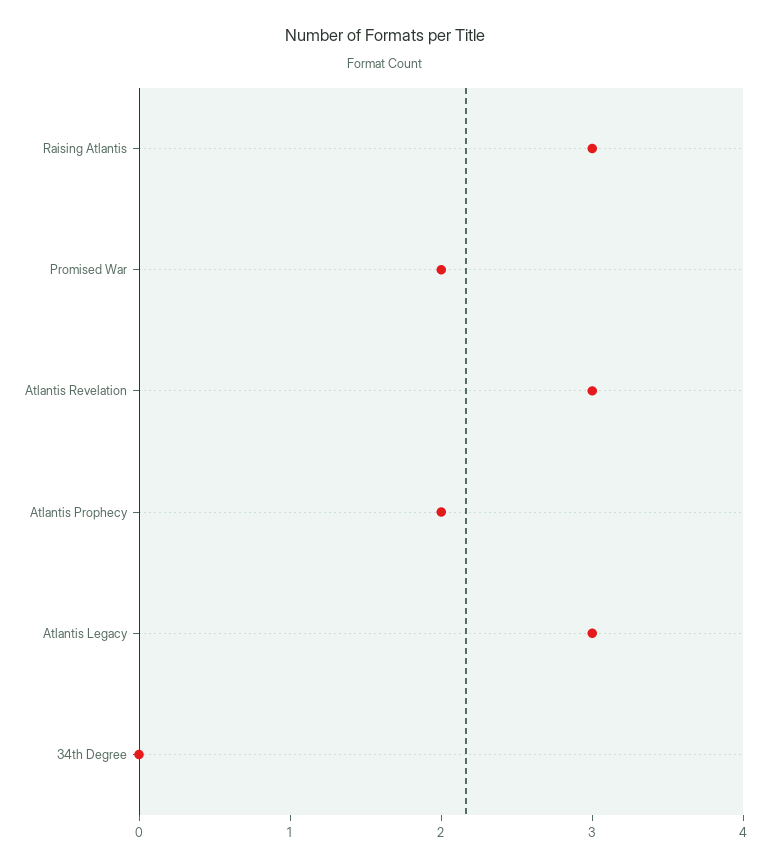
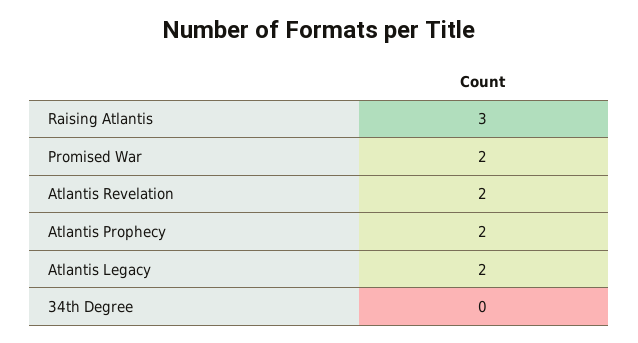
Atlantis Revelation: 3 -> 2
Atlantis Legacy: 3 -> 2

